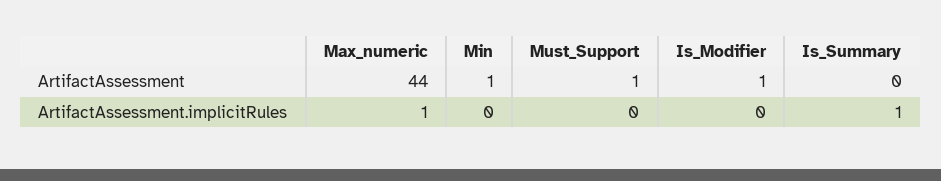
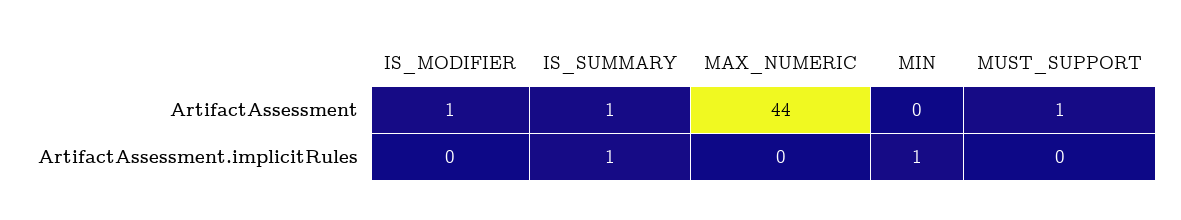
Min, ArtifactAssessment: 1 -> 0
Is_Summary, ArtifactAssessment: 0 -> 1
Max_numeric, ArtifactAssessment.implicitRules: 1 -> 0
Min, ArtifactAssessment.implicitRules: 0 -> 1

